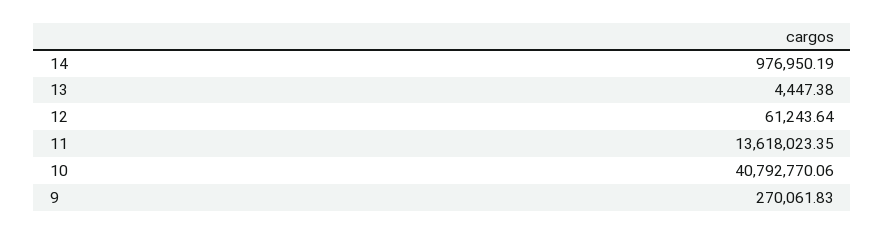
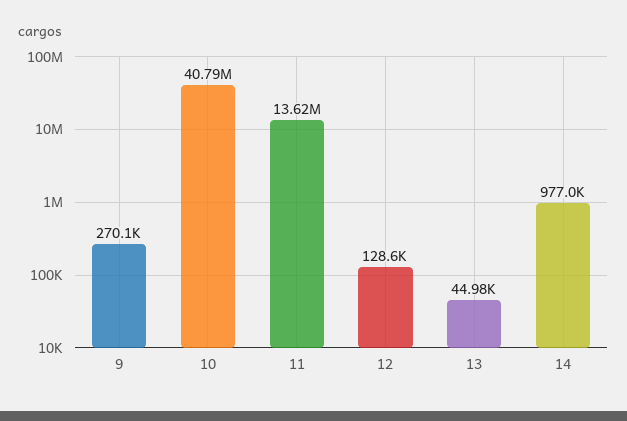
13: 4447.38 -> 44980
12: 61243.64 -> 128600

